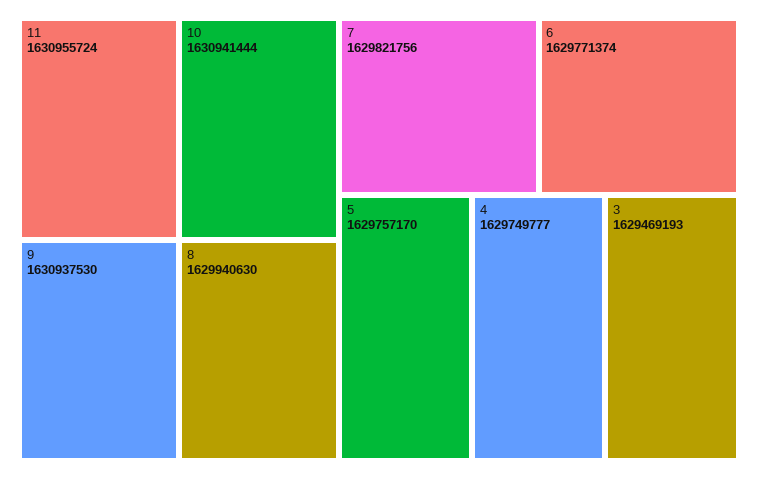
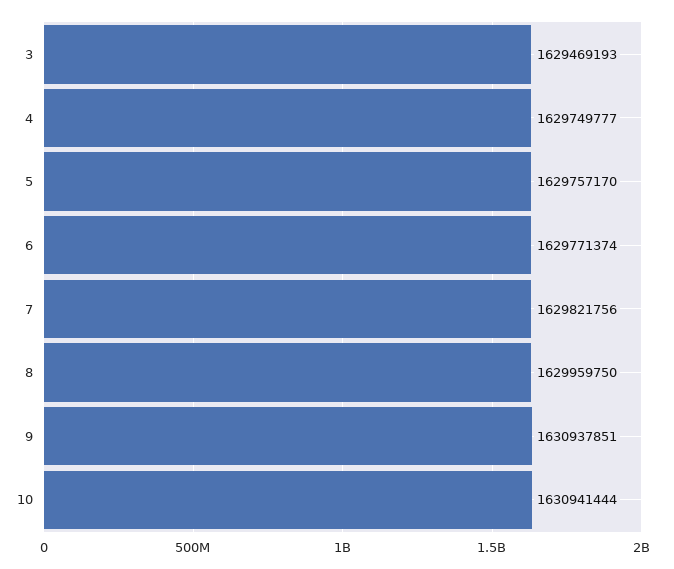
11: 1630955724 -> none
9: 1630937530 -> 1630937851
8: 1629940630 -> 1629959750

